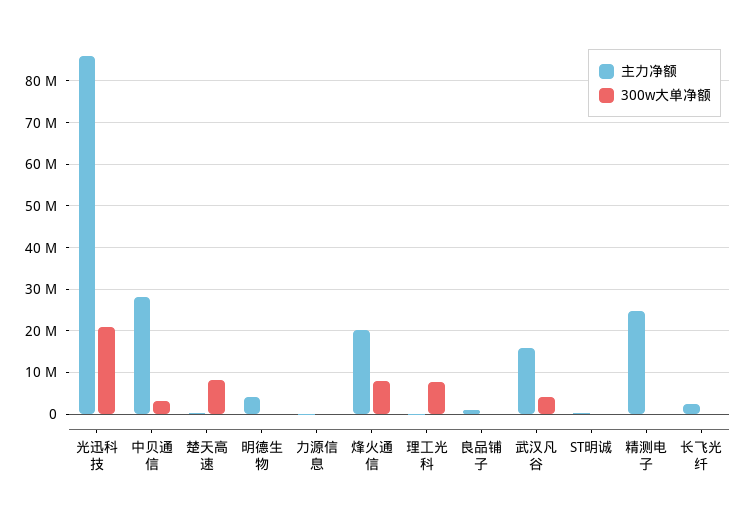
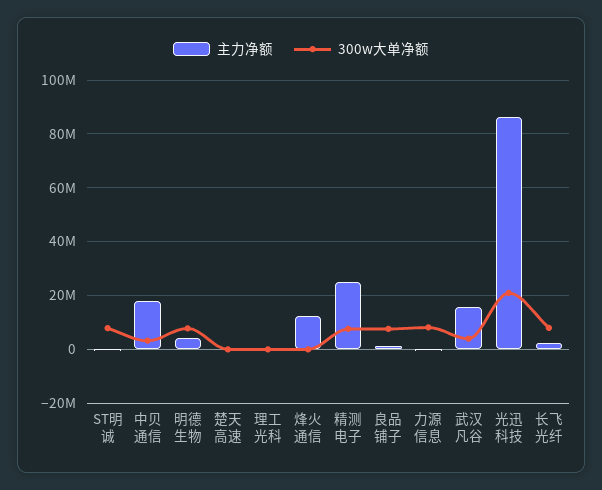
主力净额, 中贝通信: 28000000 -> 17500000
300w大单净额, 楚天高速: 8000000 -> 0
300w大单净额, 明德生物: 0 -> 7500000
300w大单净额, 力源信息: 0 -> 7500000
主力净额, 烽火通信: 20000000 -> 12500000
300w大单净额, 烽火通信: 8000000 -> 0
300w大单净额, 理工光科: 8000000 -> 0
300w大单净额, 良品铺子: 0 -> 7500000
300w大单净额, ST明诚: 0 -> 7500000
300w大单净额, 精测电子: 0 -> 7500000
300w大单净额, 长飞光纤: 0 -> 7500000

